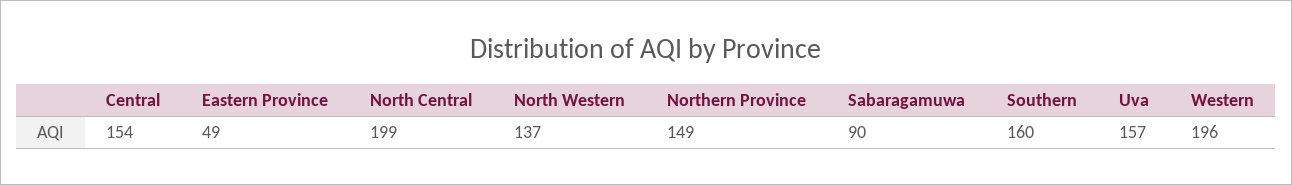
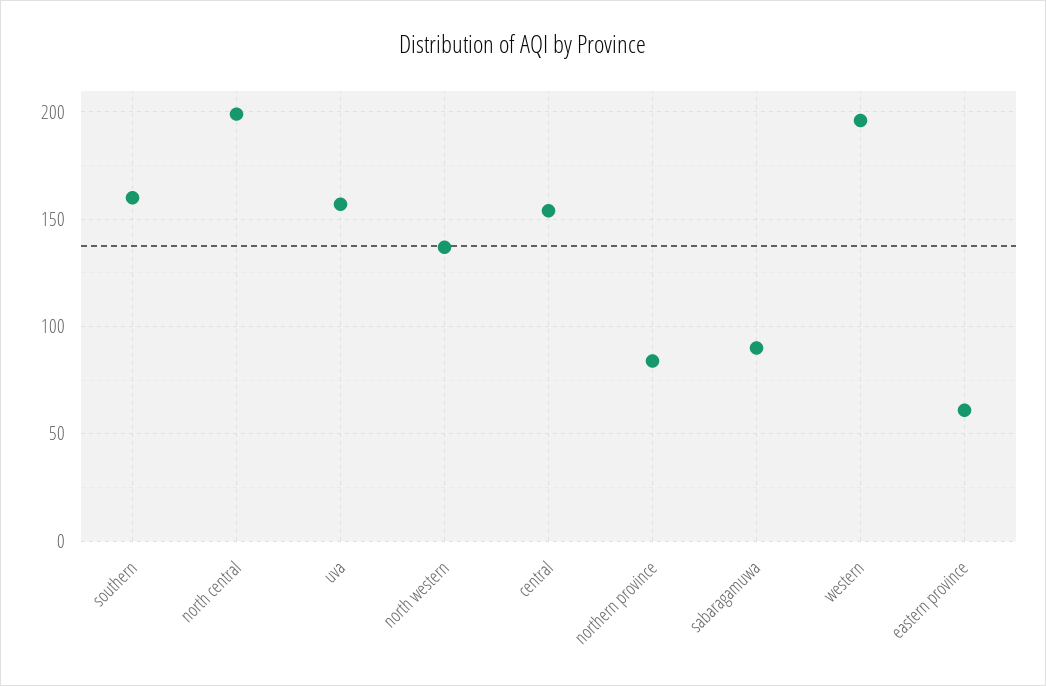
Eastern Province: 49 -> 60
Northern Province: 149 -> 85

